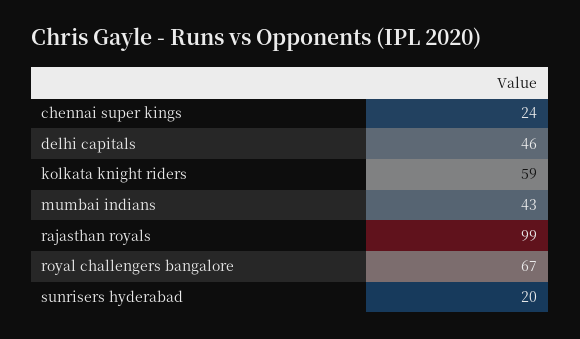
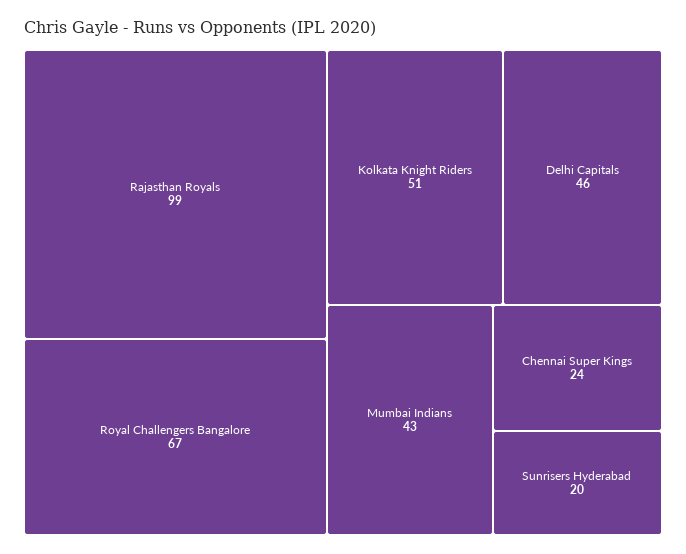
kolkata knight riders: 59 -> 51

